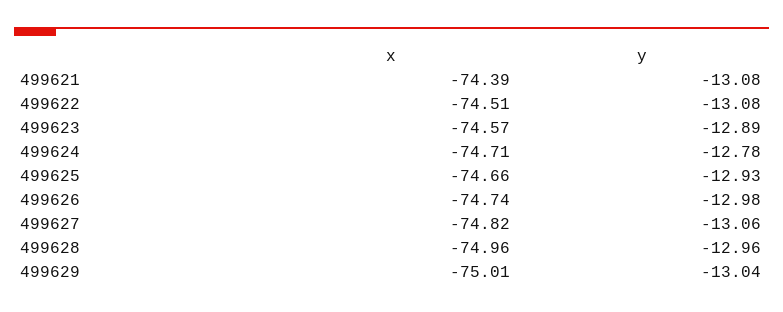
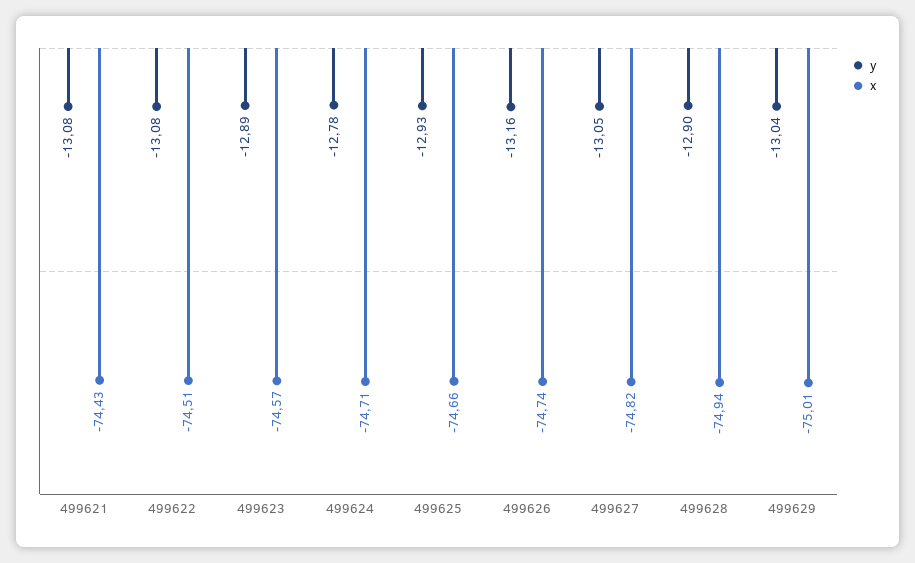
x, 499621: -74.39 -> -74.43
y, 499626: -12.98 -> -13.16
y, 499627: -13.06 -> -13.05
x, 499628: -74.96 -> -74.94
y, 499628: -12.96 -> -12.9

